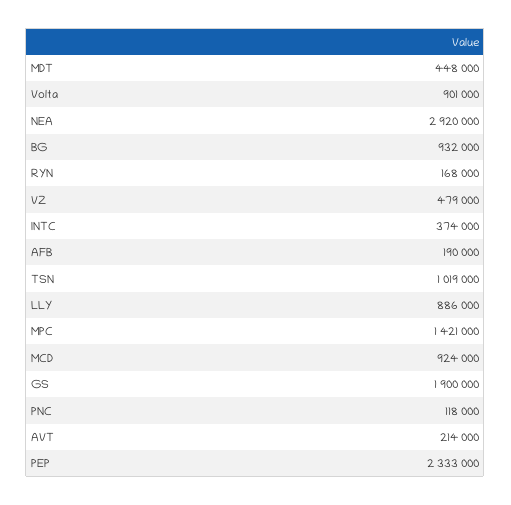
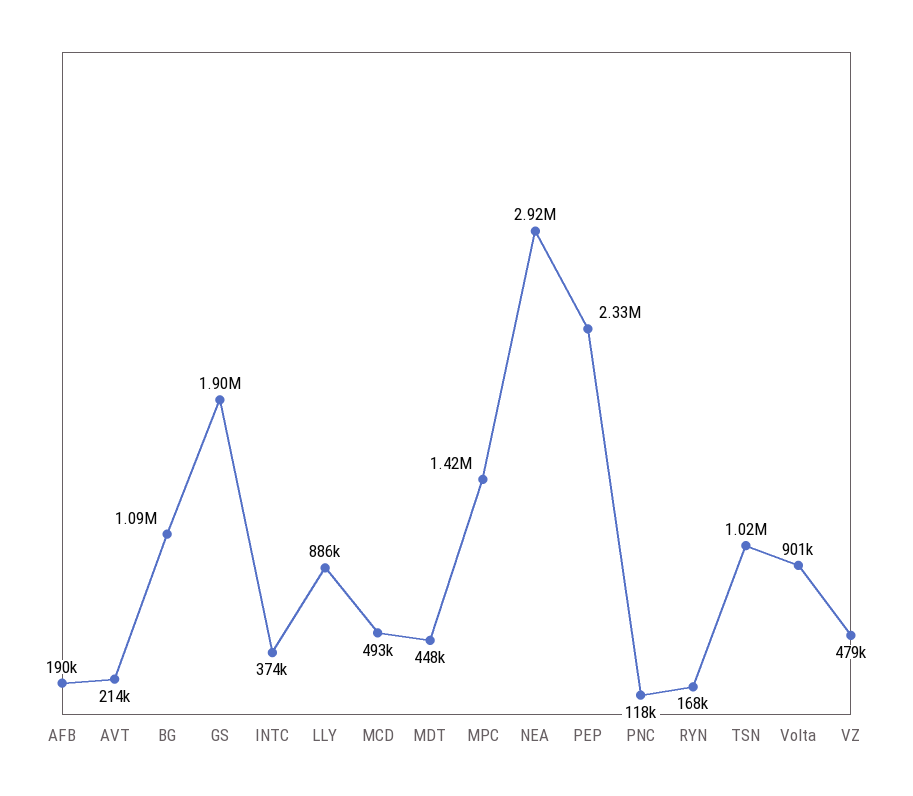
BG: 932000 -> 1090000
MCD: 924000 -> 493000

